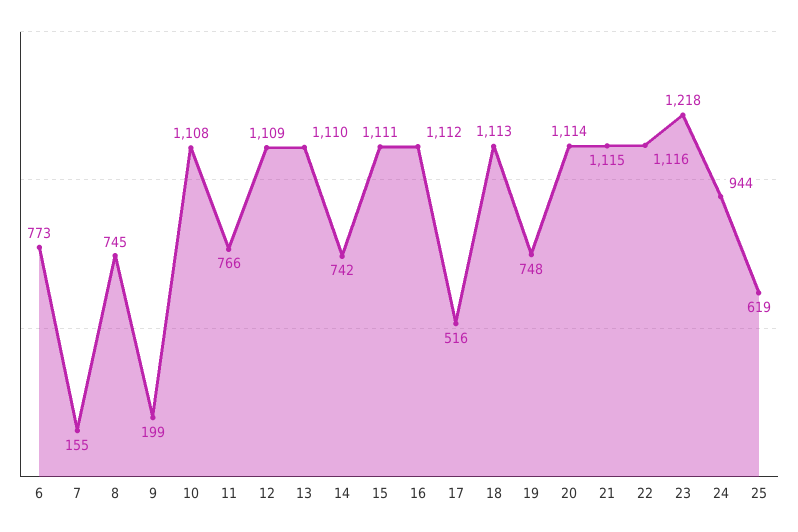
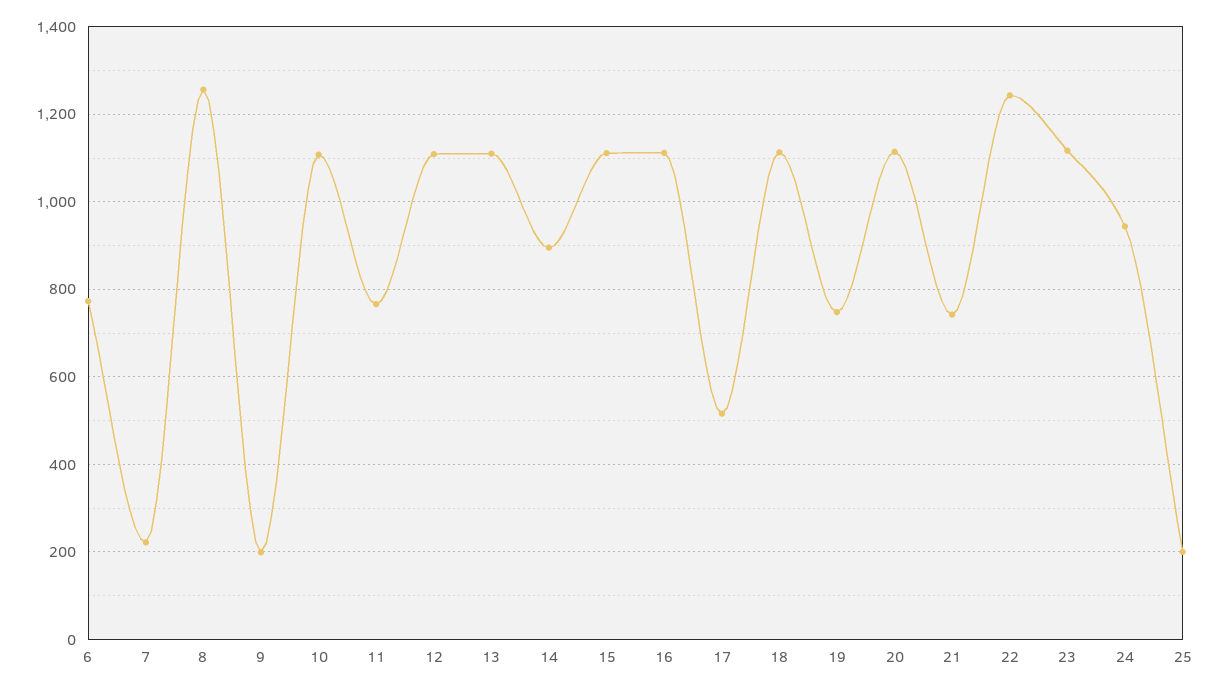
7: 155 -> 220
8: 745 -> 1260
14: 742 -> 900
21: 1115 -> 740
22: 1116 -> 1240
23: 1218 -> 1120
25: 619 -> 200

